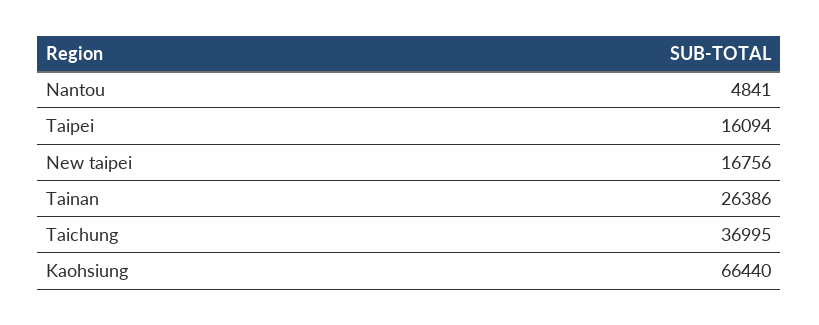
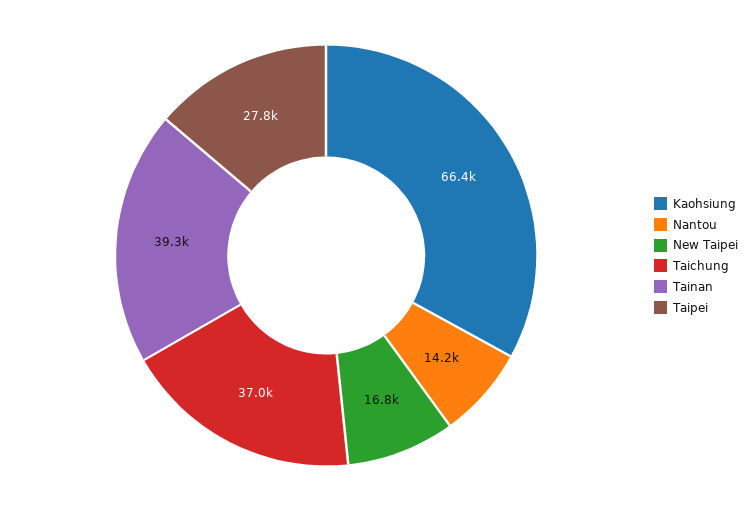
Nantou: 4841 -> 14200
Taipei: 16094 -> 27800
Tainan: 26386 -> 39300

